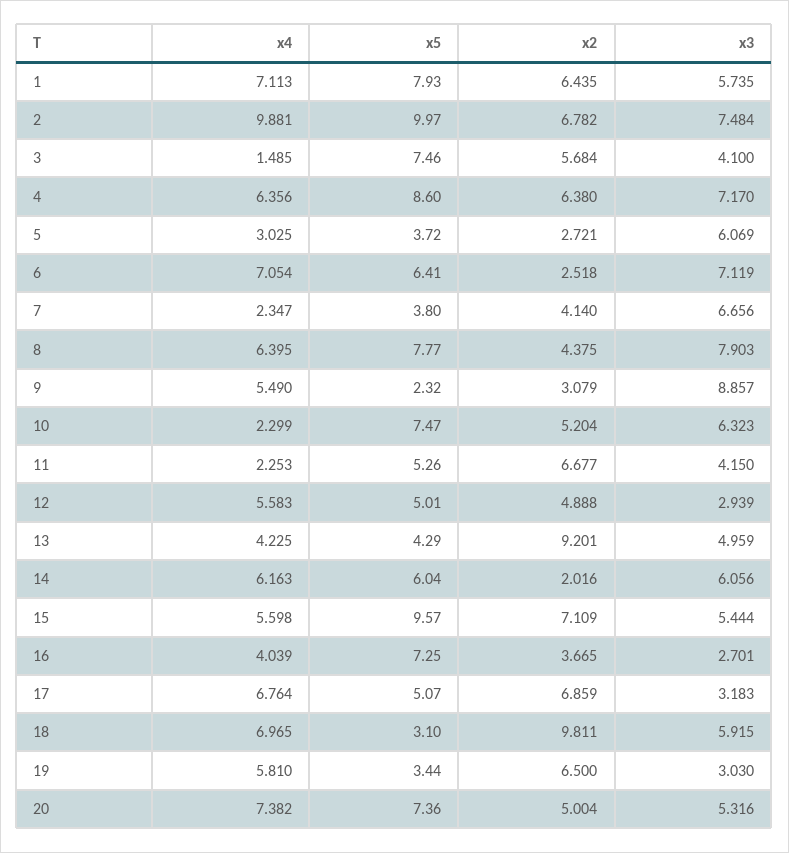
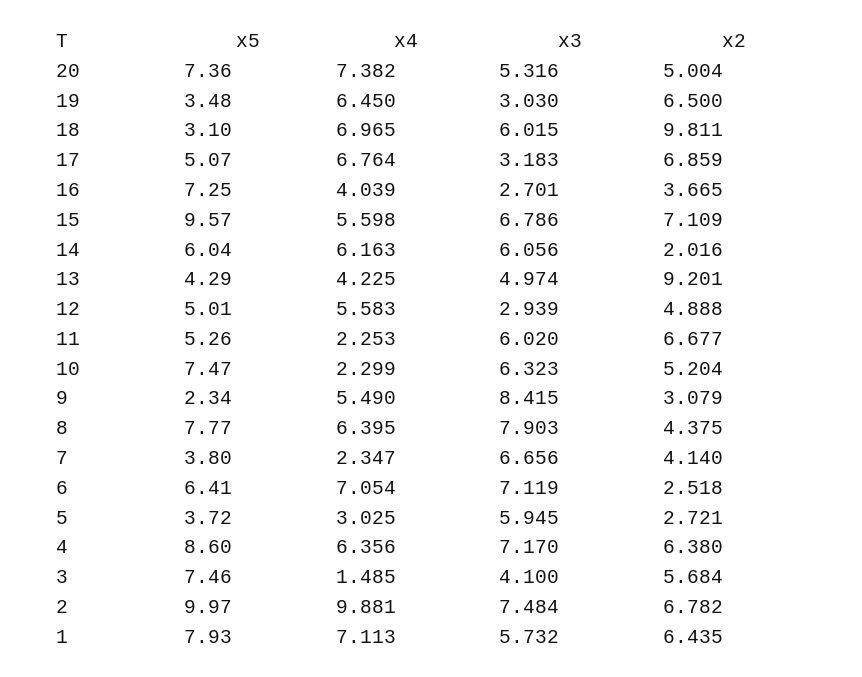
x3, 1: 5.735 -> 5.732
x3, 5: 6.069 -> 5.945
x5, 9: 2.32 -> 2.34
x3, 9: 8.857 -> 8.415
x3, 11: 4.15 -> 6.02
x3, 13: 4.959 -> 4.974
x3, 15: 5.444 -> 6.786
x3, 18: 5.915 -> 6.015
x4, 19: 5.81 -> 6.45
x5, 19: 3.44 -> 3.48

